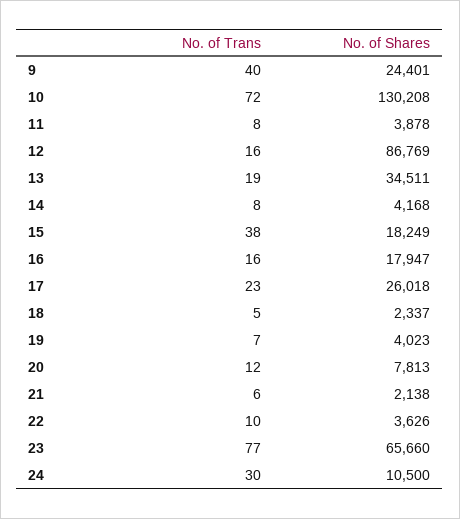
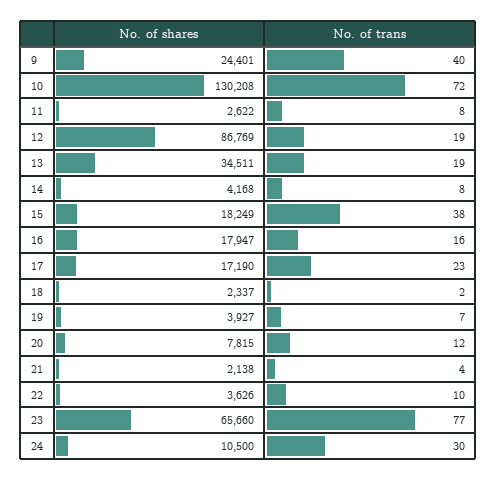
No. of Shares, 11: 3878 -> 2622
No. of Trans, 12: 16 -> 19
No. of Shares, 17: 26018 -> 17190
No. of Trans, 18: 5 -> 2
No. of Shares, 19: 4023 -> 3927
No. of Shares, 20: 7813 -> 7815
No. of Trans, 21: 6 -> 4

